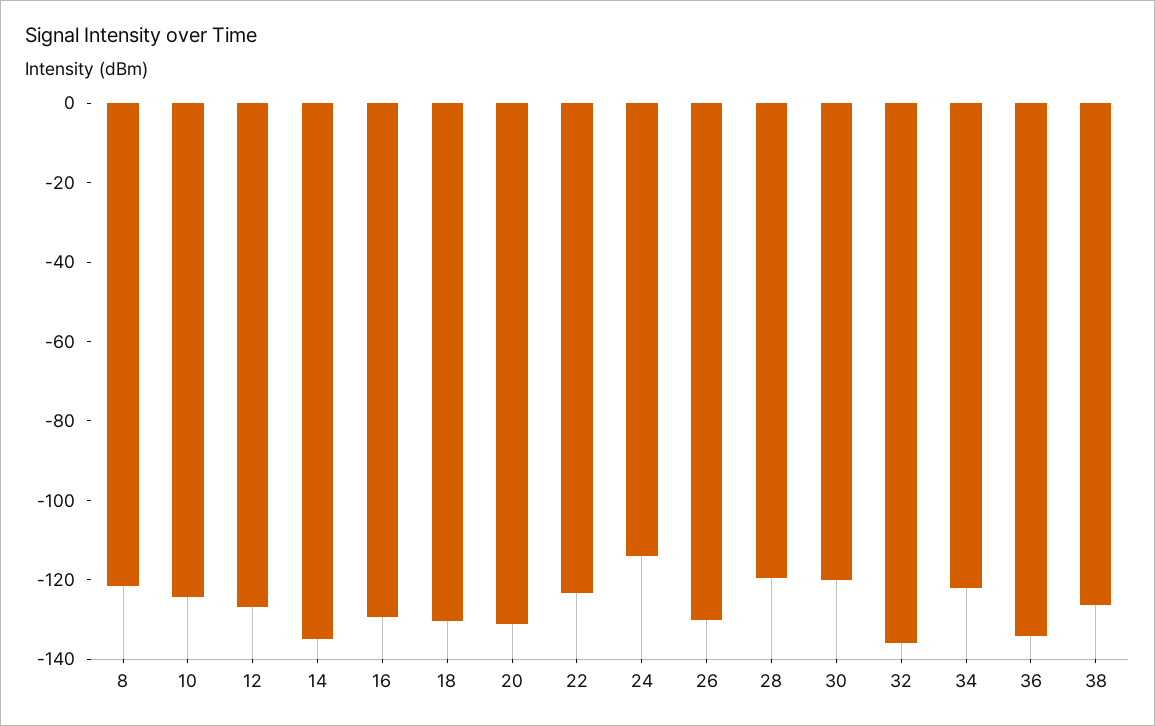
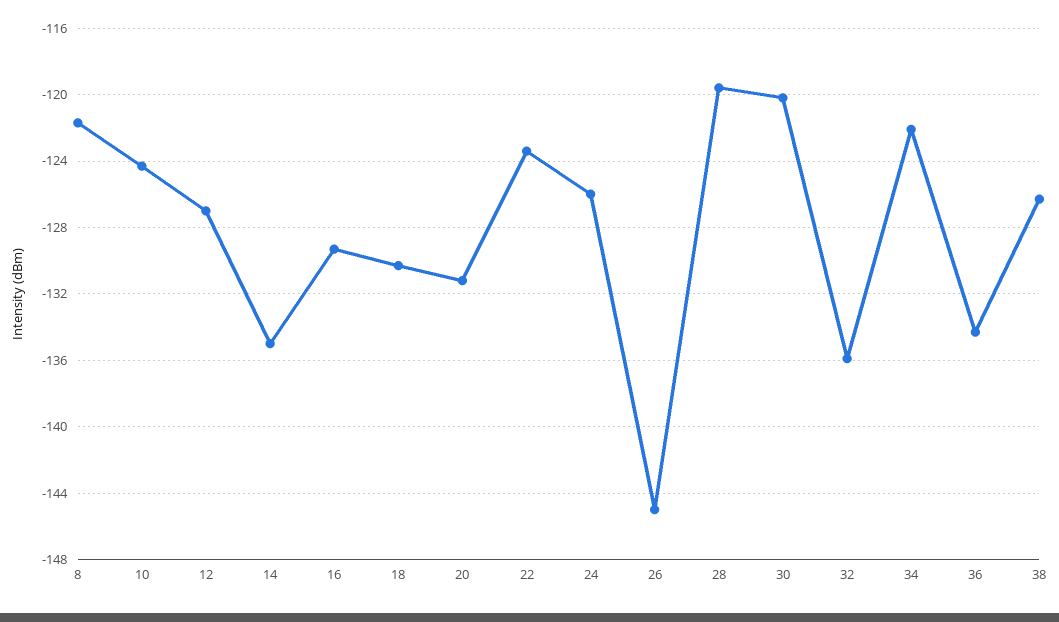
24: -115 -> -126
26: -130 -> -145

